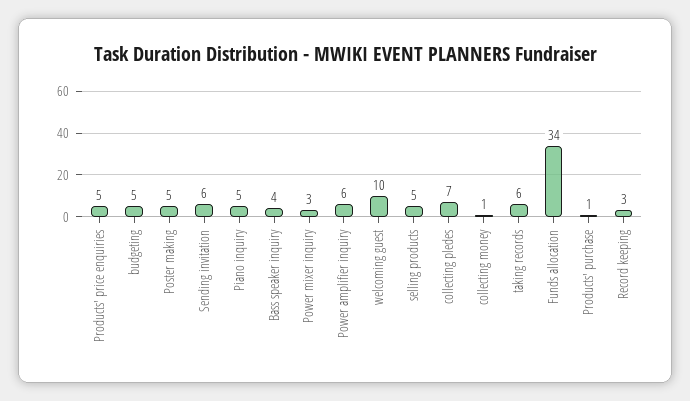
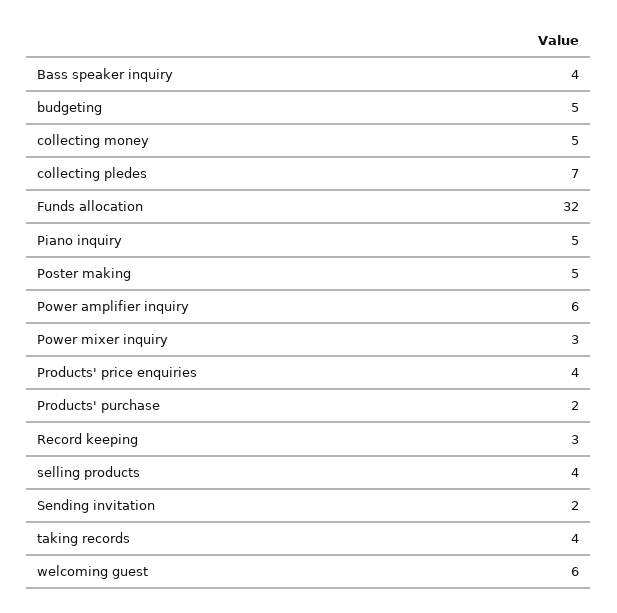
Products' price enquiries: 5 -> 4
Sending invitation: 6 -> 2
welcoming guest: 10 -> 6
selling products: 5 -> 4
collecting money: 1 -> 5
taking records: 6 -> 4
Funds allocation: 34 -> 32
Products' purchase: 1 -> 2

